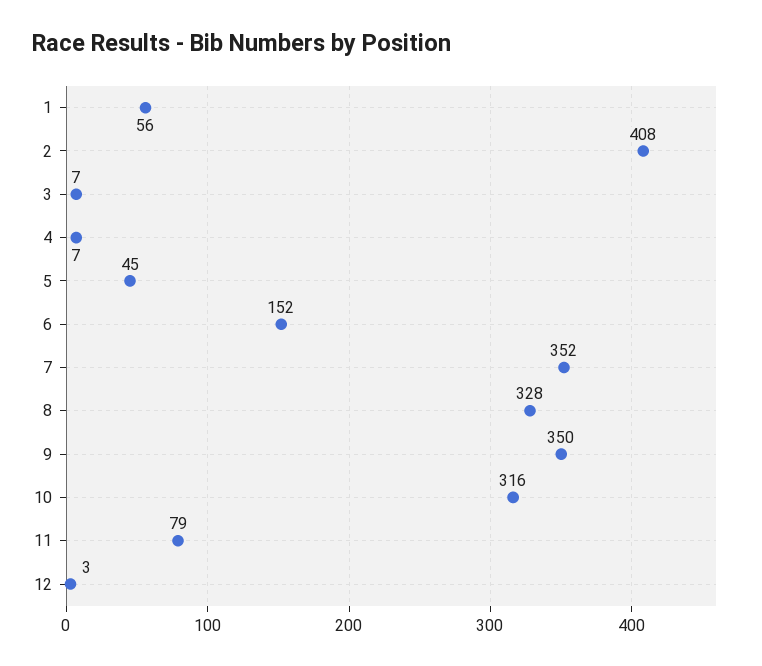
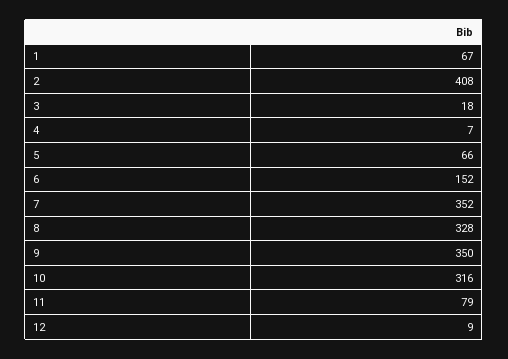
1: 56 -> 67
3: 7 -> 18
5: 45 -> 66
12: 3 -> 9

